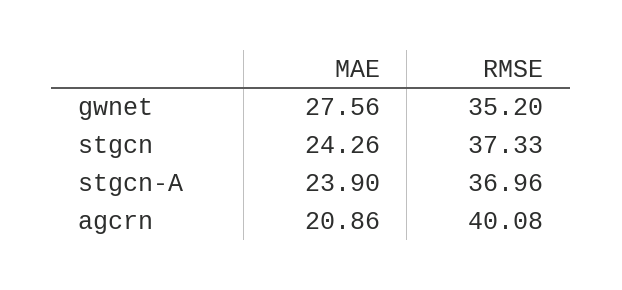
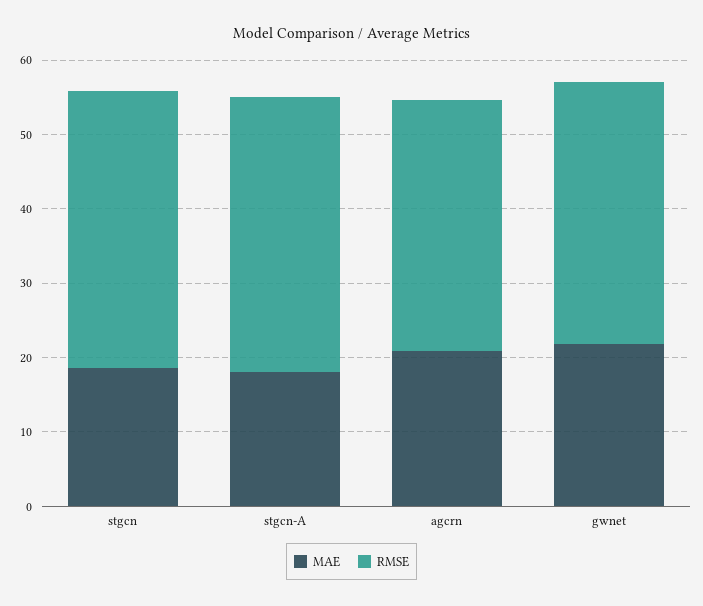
MAE, gwnet: 27.56 -> 22
MAE, stgcn: 24.26 -> 18
MAE, stgcn-A: 23.9 -> 18
RMSE, agcrn: 40.08 -> 34

